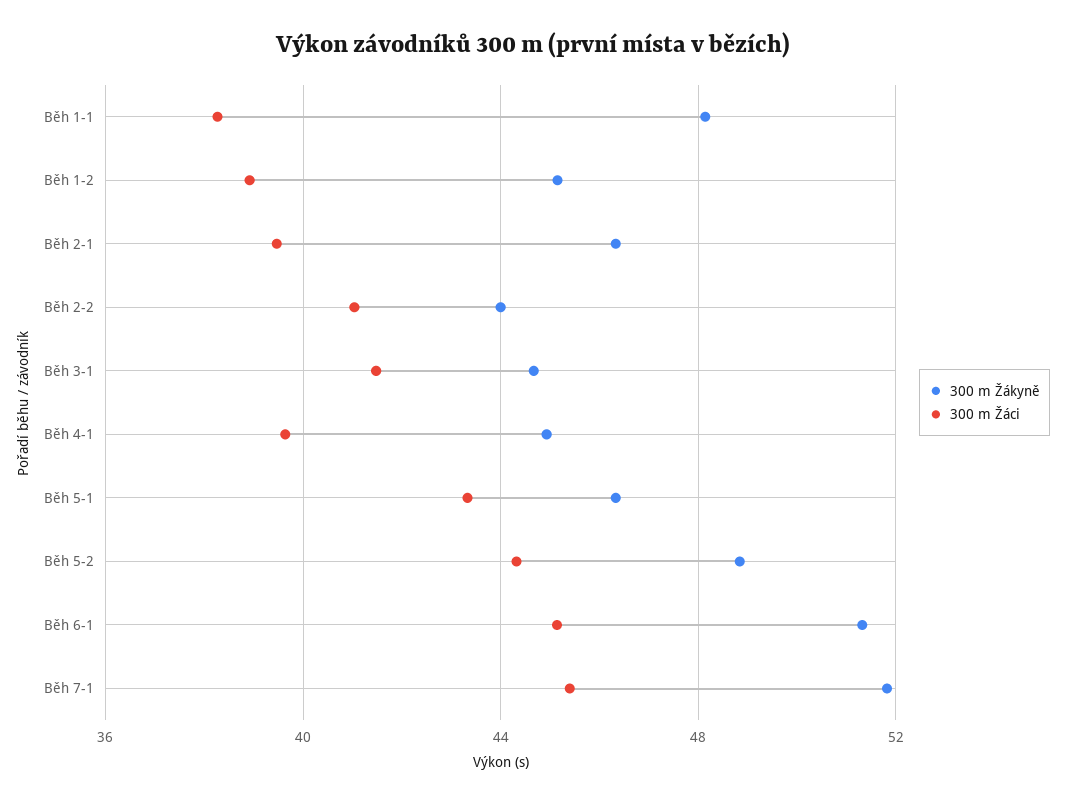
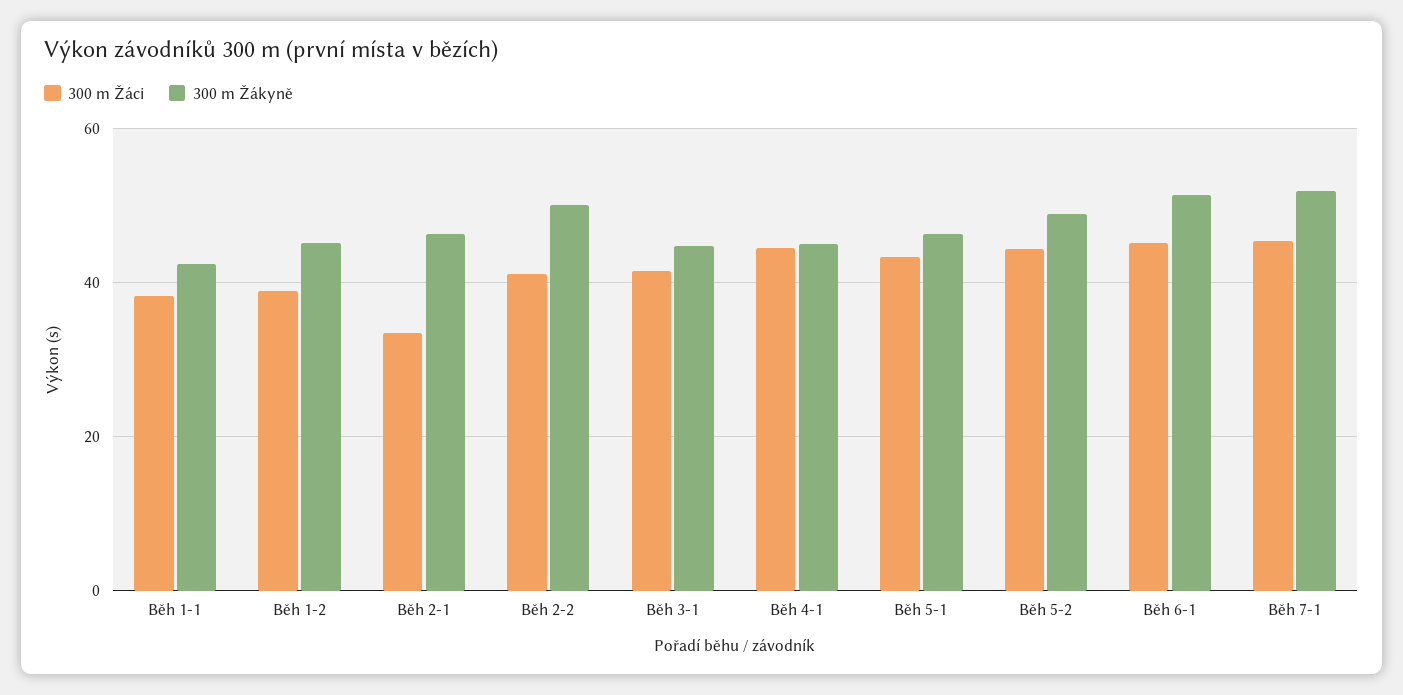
300 m Žákyně, Běh 1-1: 48 -> 42
300 m Žáci, Běh 2-1: 39.5 -> 34
300 m Žákyně, Běh 2-2: 44 -> 50
300 m Žáci, Běh 4-1: 39.5 -> 44

